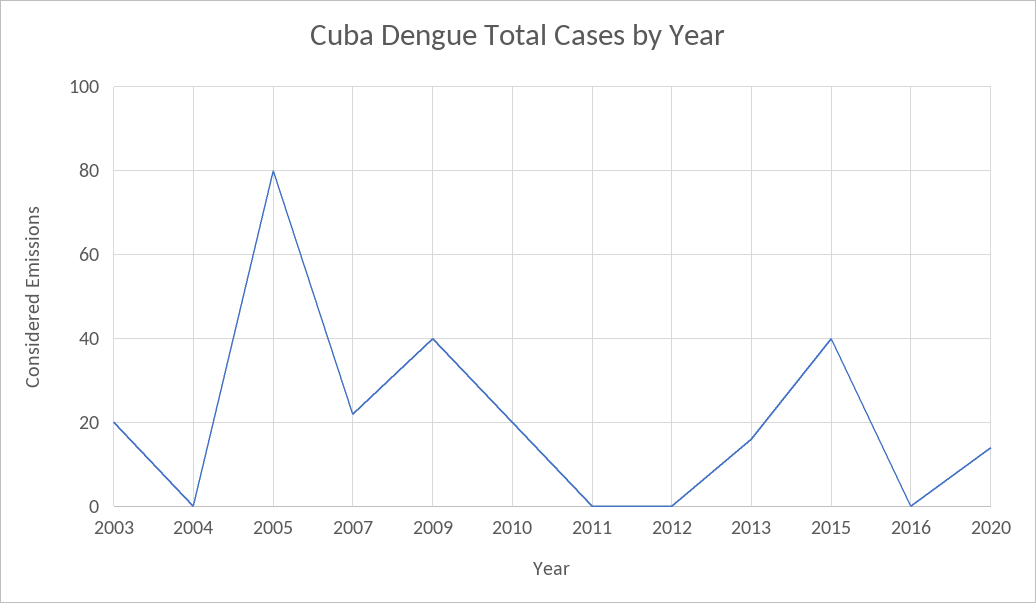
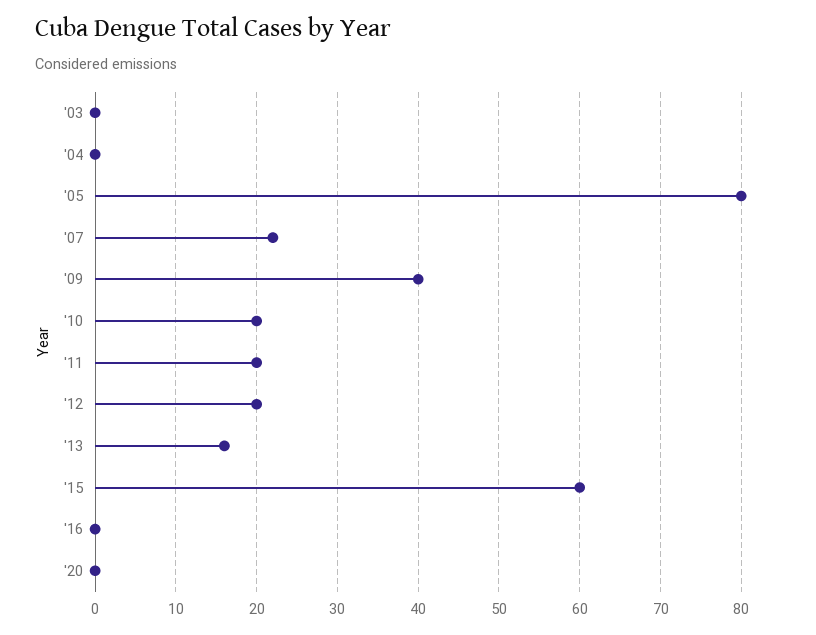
2003: 20 -> 0
2011: 0 -> 20
2012: 0 -> 20
2015: 40 -> 60
2020: 15 -> 0

